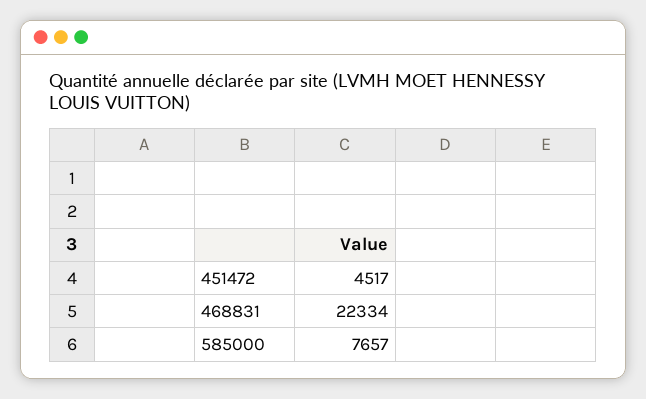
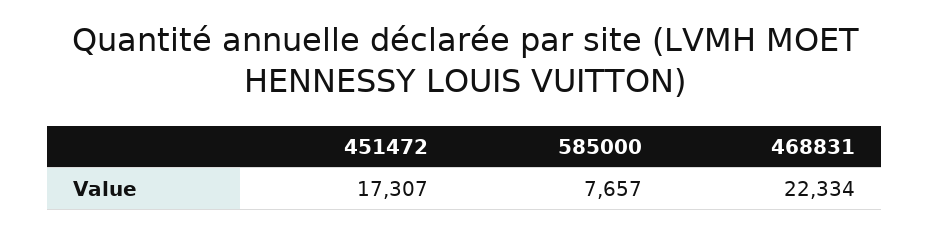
451472: 4517 -> 17307

